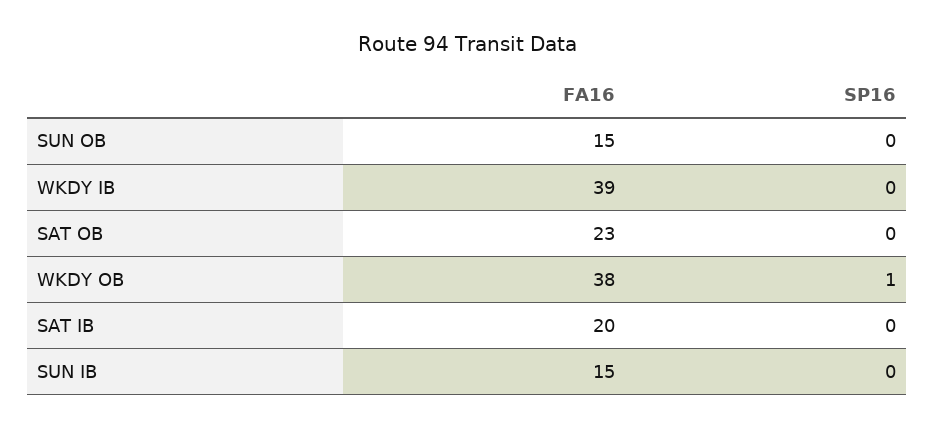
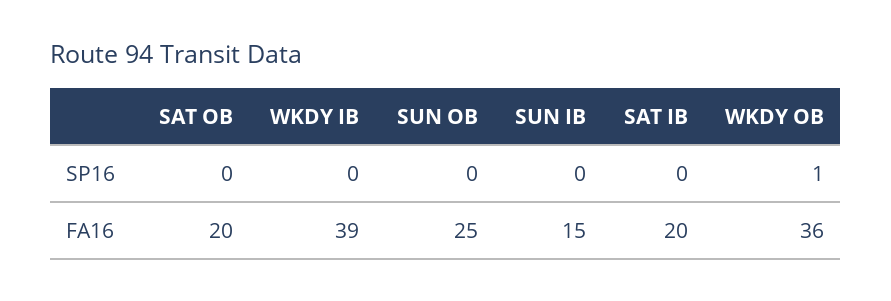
FA16, SUN OB: 15 -> 25
FA16, SAT OB: 23 -> 20
FA16, WKDY OB: 38 -> 36

